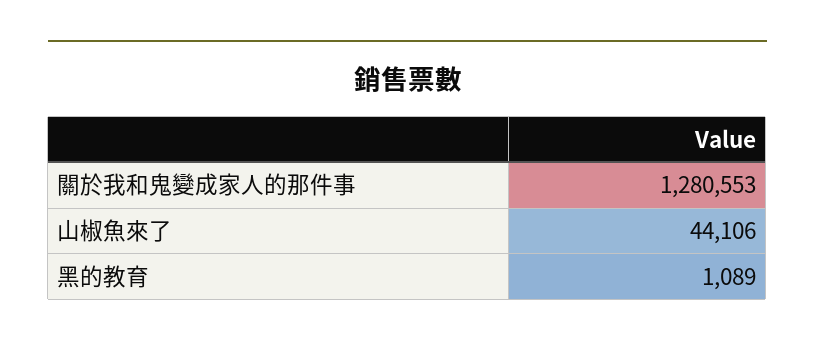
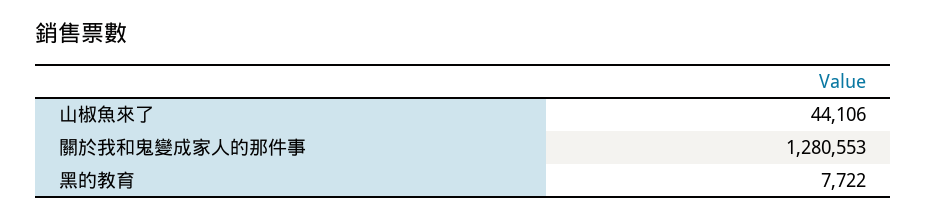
黑的教育: 1089 -> 7722

